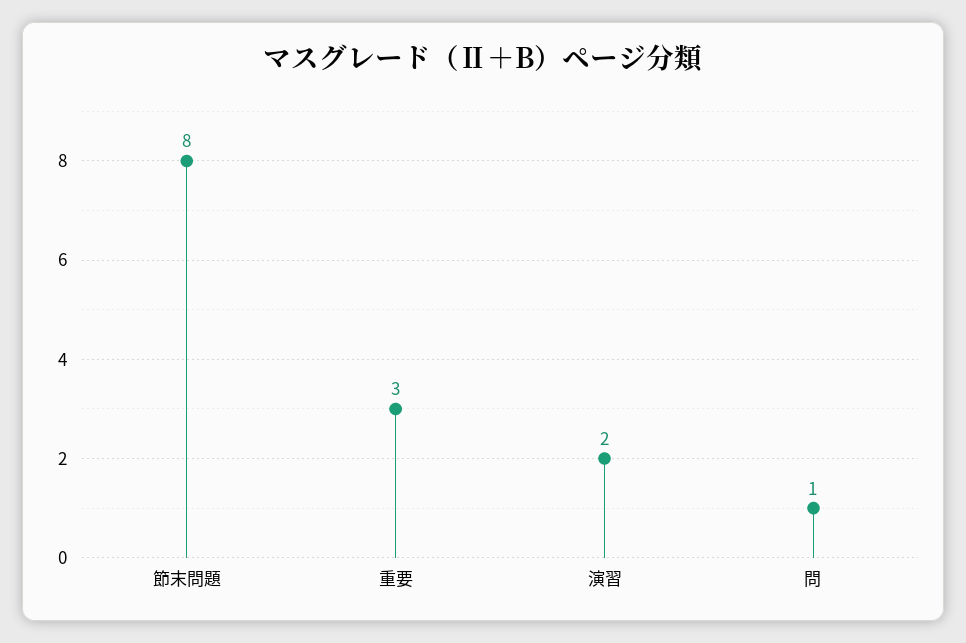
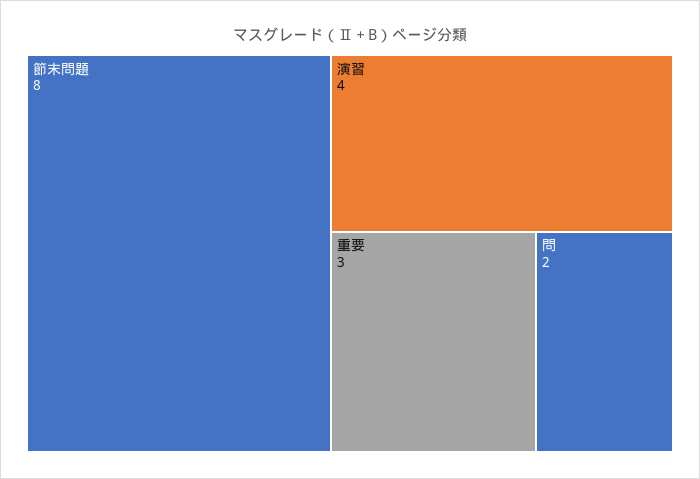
演習: 2 -> 4
問: 1 -> 2

